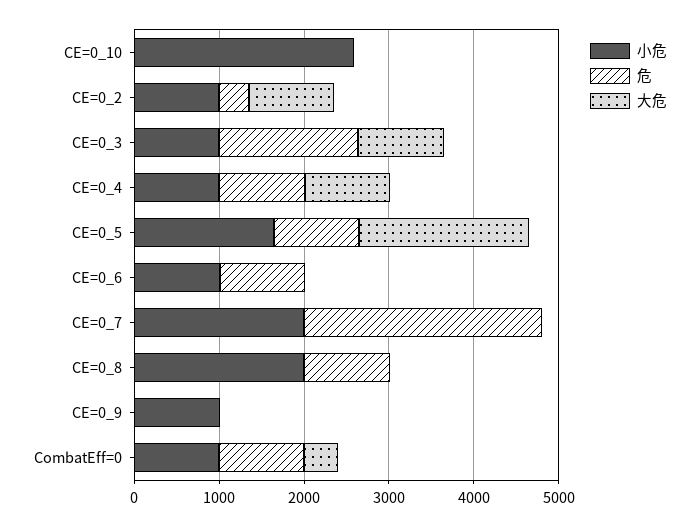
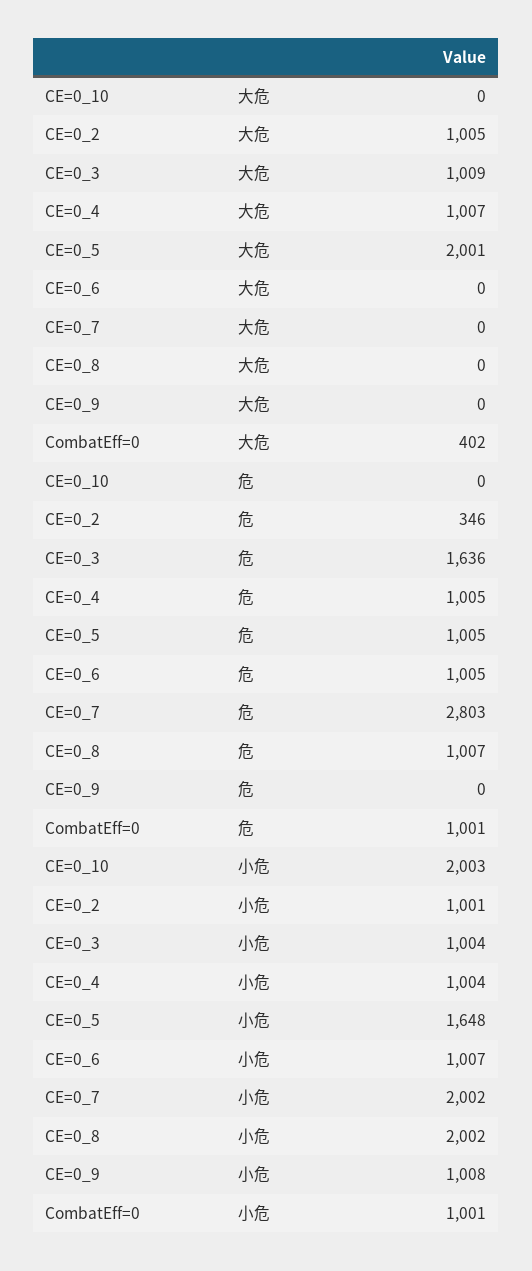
小危, CE=0_10: 2600 -> 2003

